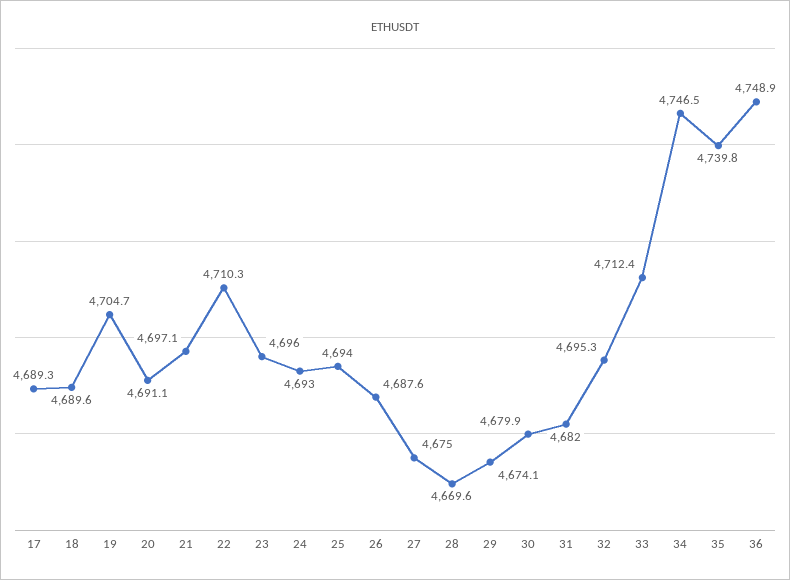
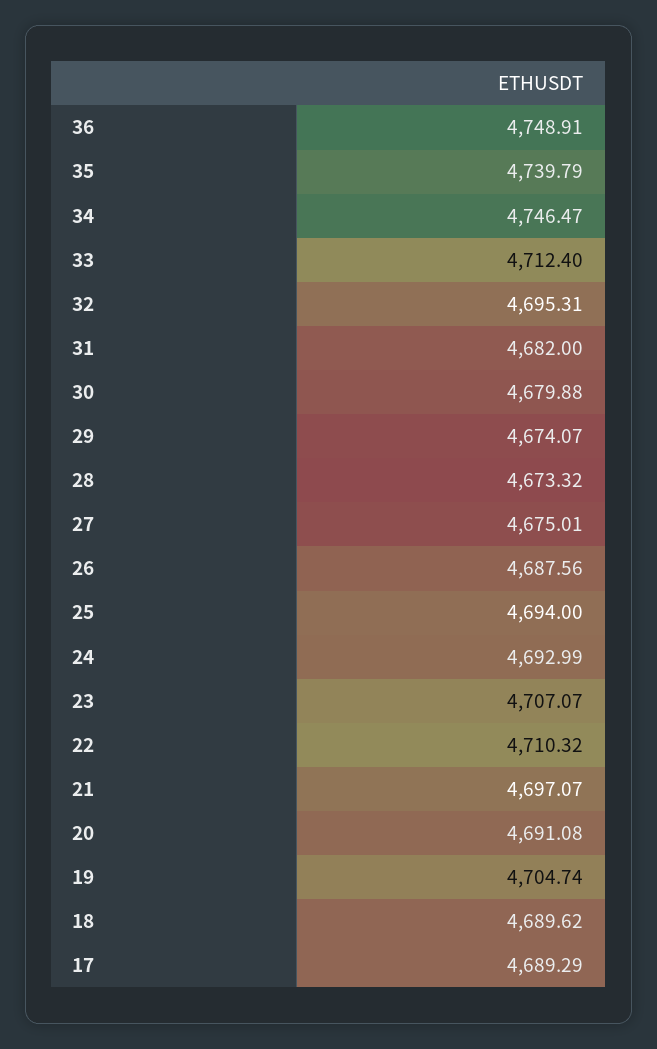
23: 4696 -> 4707.07
28: 4669.6 -> 4673.32

